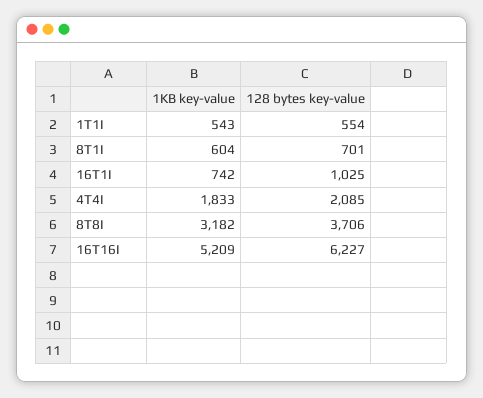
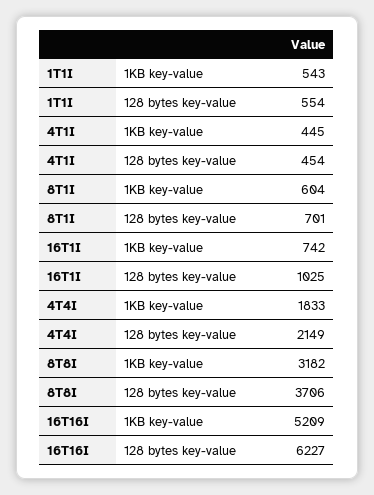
128 bytes key-value, 4T4I: 2085 -> 2149
1KB key-value, 4T1I: none -> 445
128 bytes key-value, 4T1I: none -> 454

